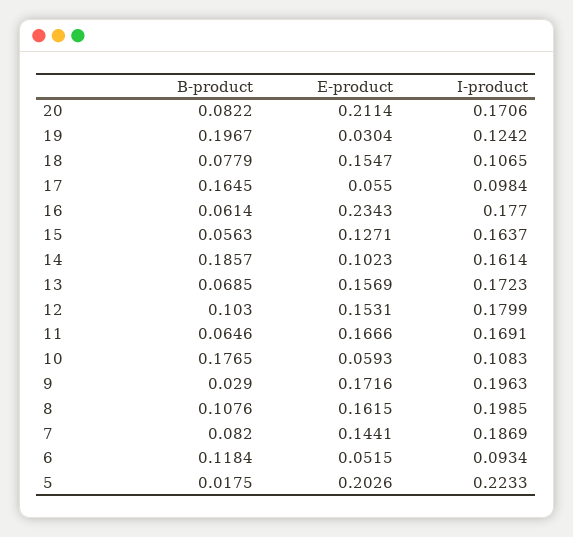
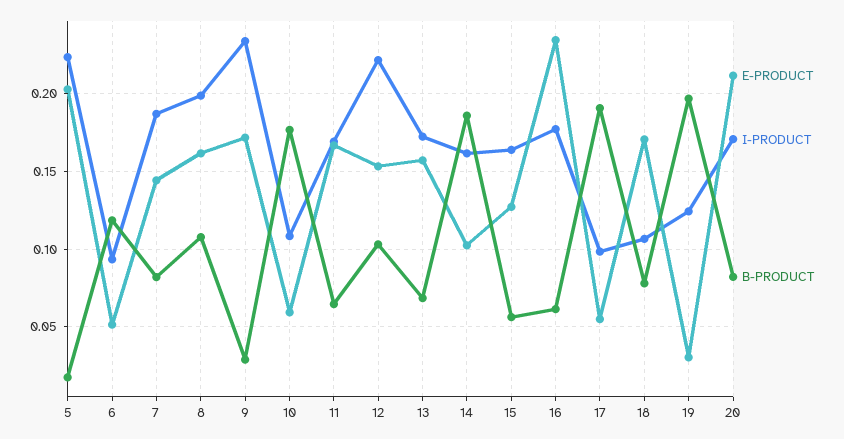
E-product, 18: 0.1547 -> 0.17
B-product, 17: 0.1645 -> 0.19
I-product, 12: 0.1799 -> 0.22
I-product, 9: 0.1963 -> 0.235

